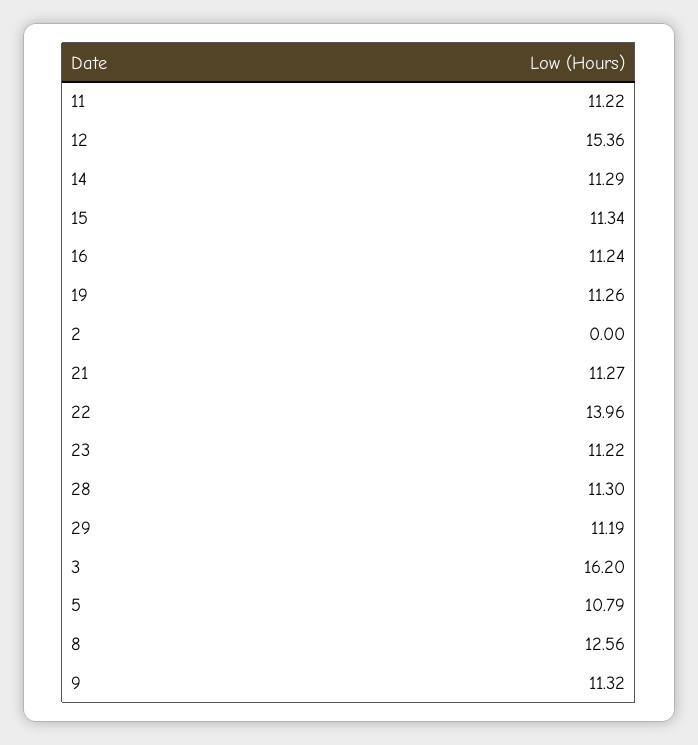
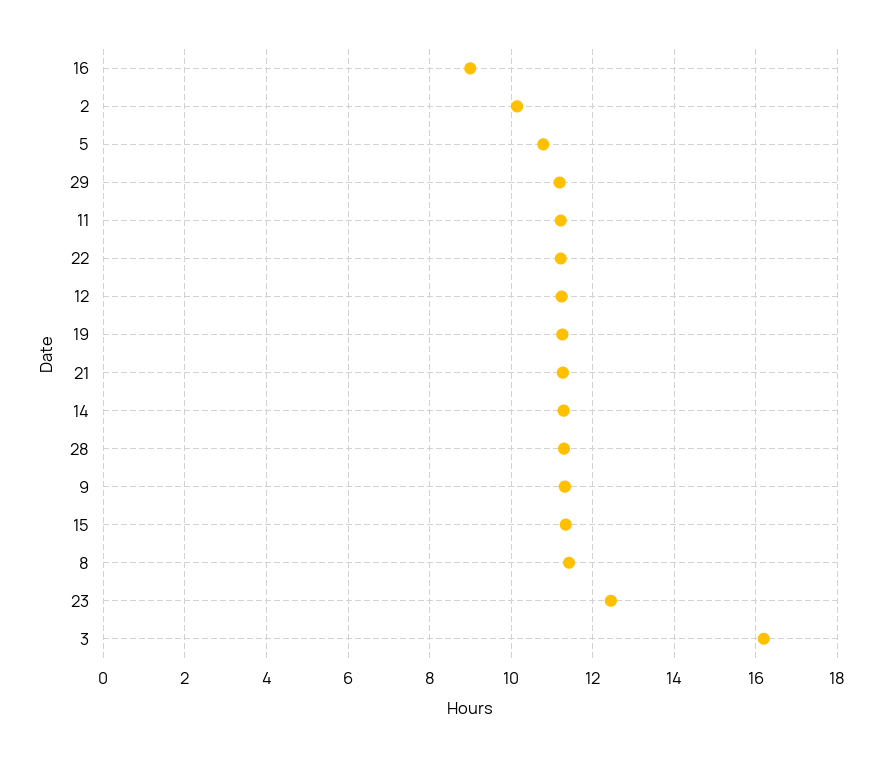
12: 15.36 -> 11.2
16: 11.24 -> 9
2: 0 -> 10.2
22: 13.96 -> 11.2
23: 11.22 -> 12.4
8: 12.56 -> 11.4

